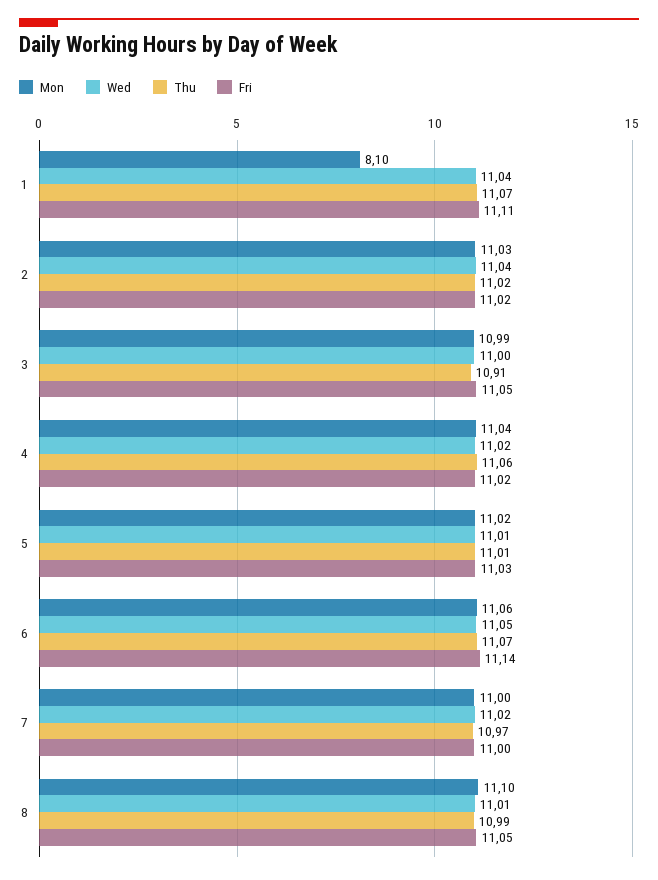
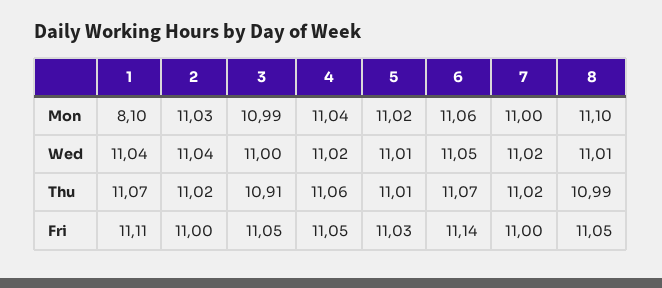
Fri, 2: 11.02 -> 11
Fri, 4: 11.02 -> 11.05
Thu, 7: 10.97 -> 11.02

